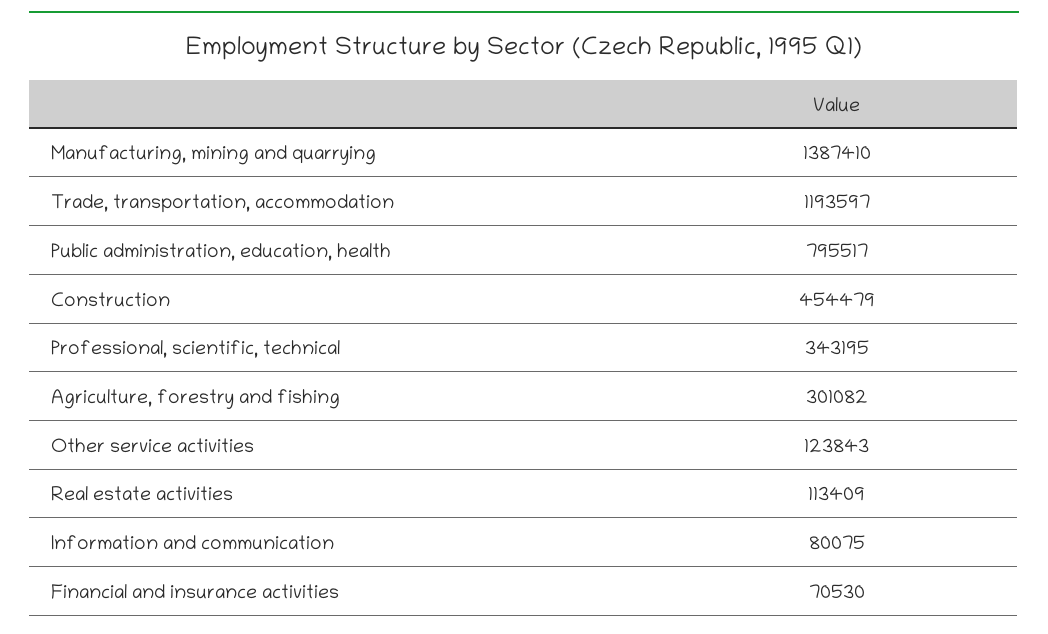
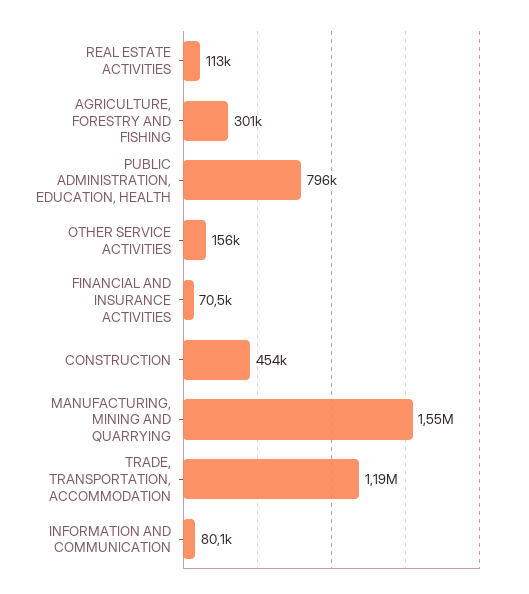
Manufacturing, mining and quarrying: 1387410 -> 1550000
Professional, scientific, technical: 343195 -> none
Other service activities: 123843 -> 156000

